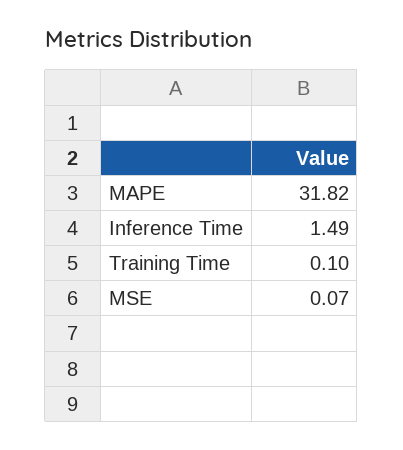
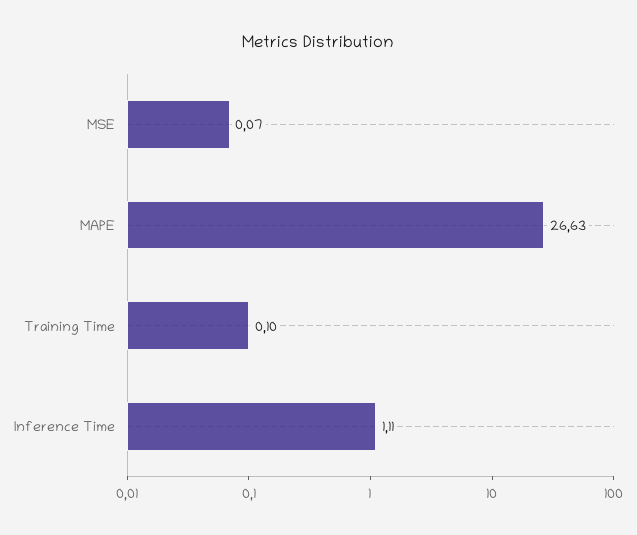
MAPE: 31.82 -> 26.63
Inference Time: 1.49 -> 1.11

